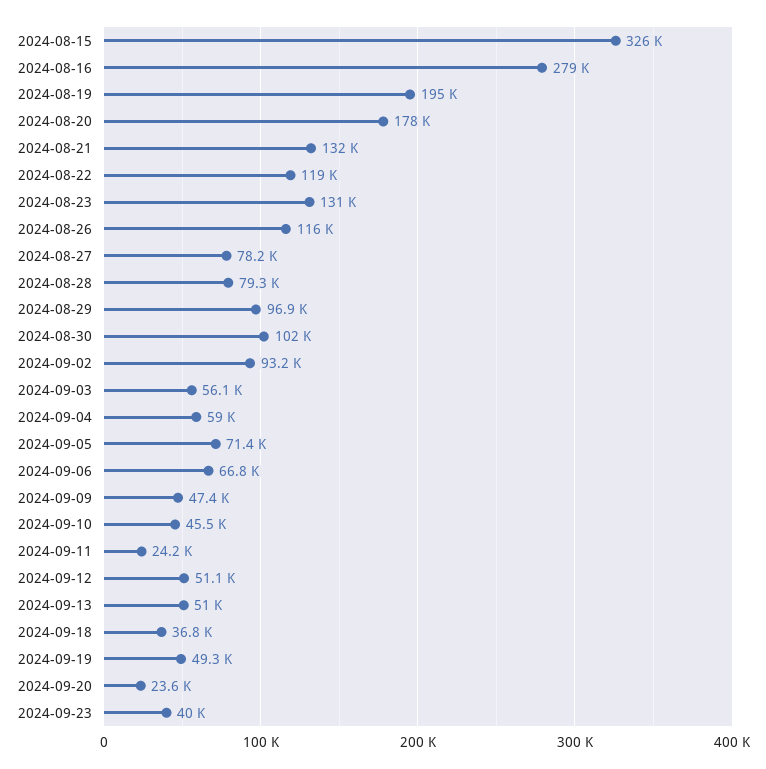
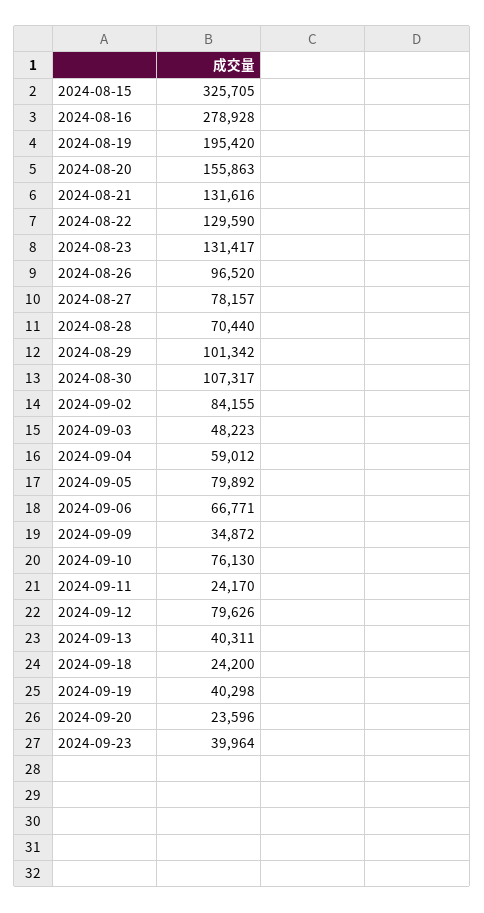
2024-08-20: 178000 -> 155863
2024-08-22: 119000 -> 129590
2024-08-26: 116000 -> 96520
2024-08-28: 79300 -> 70440
2024-08-29: 96900 -> 101342
2024-08-30: 102000 -> 107317
2024-09-02: 93200 -> 84155
2024-09-03: 56100 -> 48223
2024-09-05: 71400 -> 79892
2024-09-09: 47400 -> 34872
2024-09-10: 45500 -> 76130
2024-09-12: 51100 -> 79626
2024-09-13: 51000 -> 40311
2024-09-18: 36800 -> 24200
2024-09-19: 49300 -> 40298

